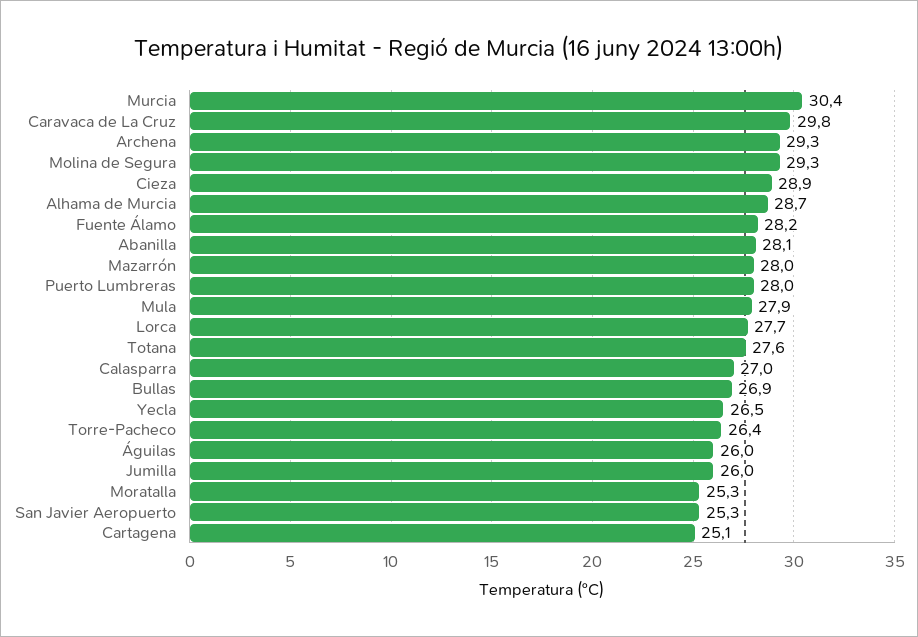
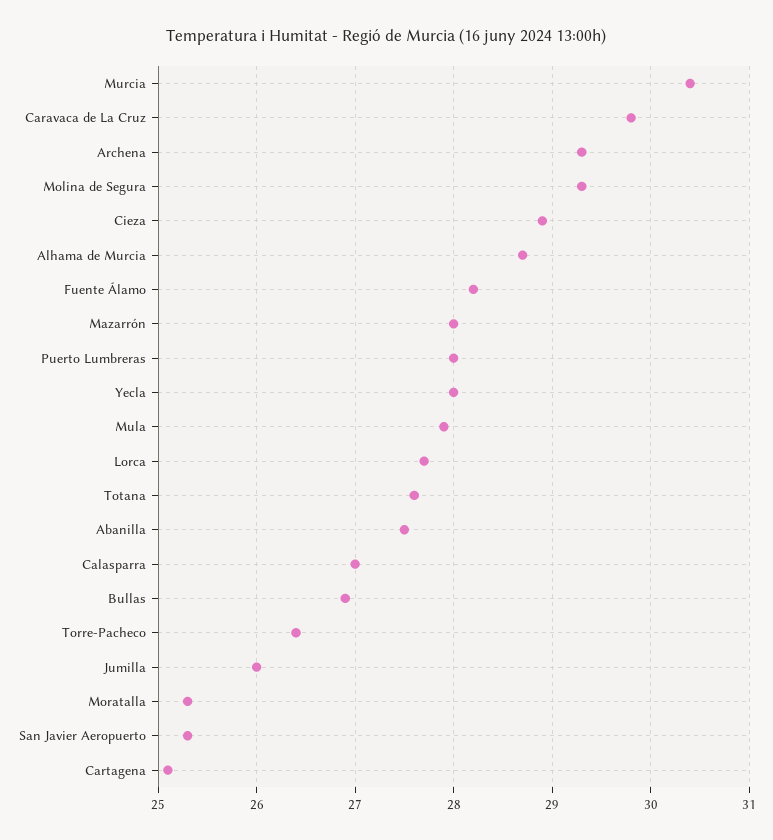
Abanilla: 28.1 -> 27.5
Yecla: 26.5 -> 28
Águilas: 26 -> none

